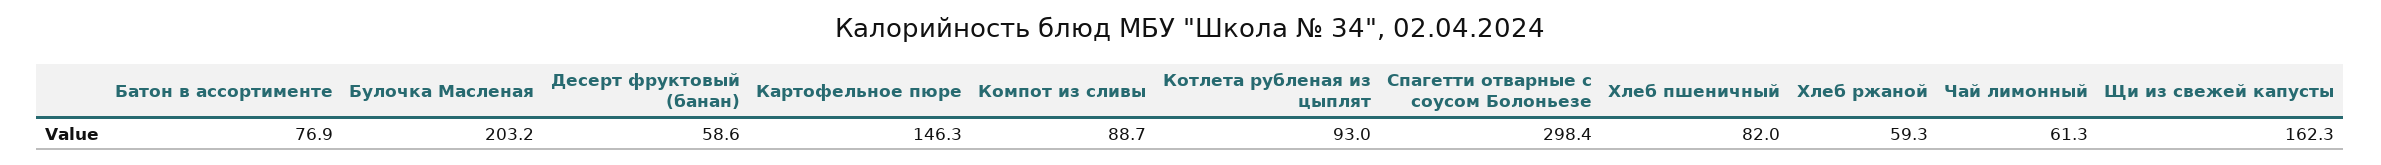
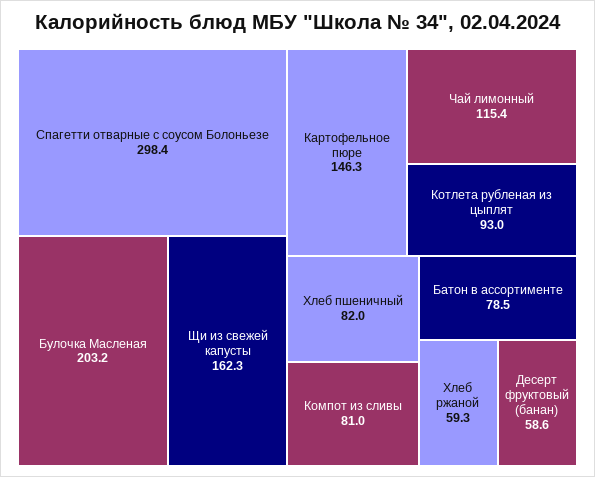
Батон в ассортименте: 76.9 -> 78.5
Компот из сливы: 88.7 -> 81
Чай лимонный: 61.3 -> 115.4

